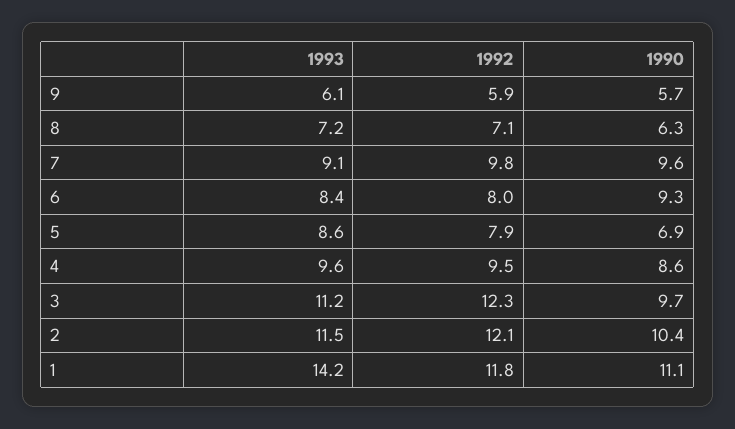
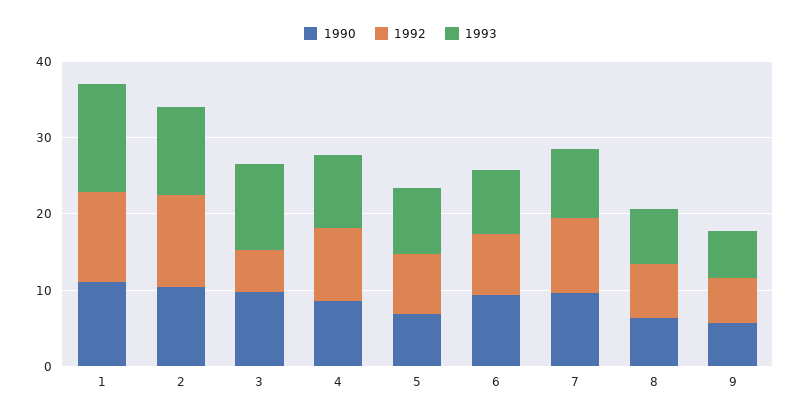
1992, 3: 12.3 -> 6

